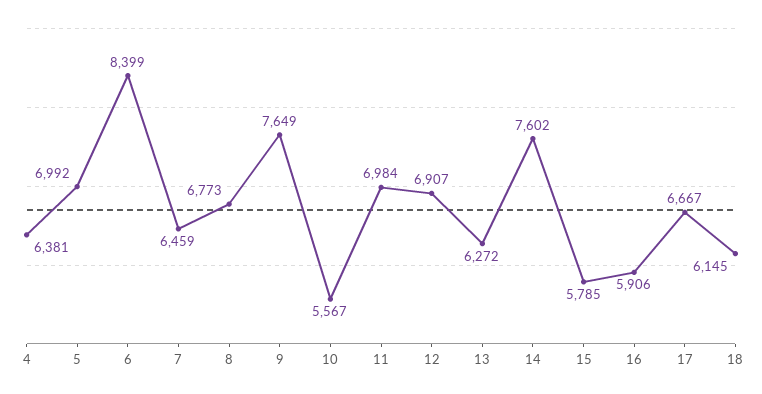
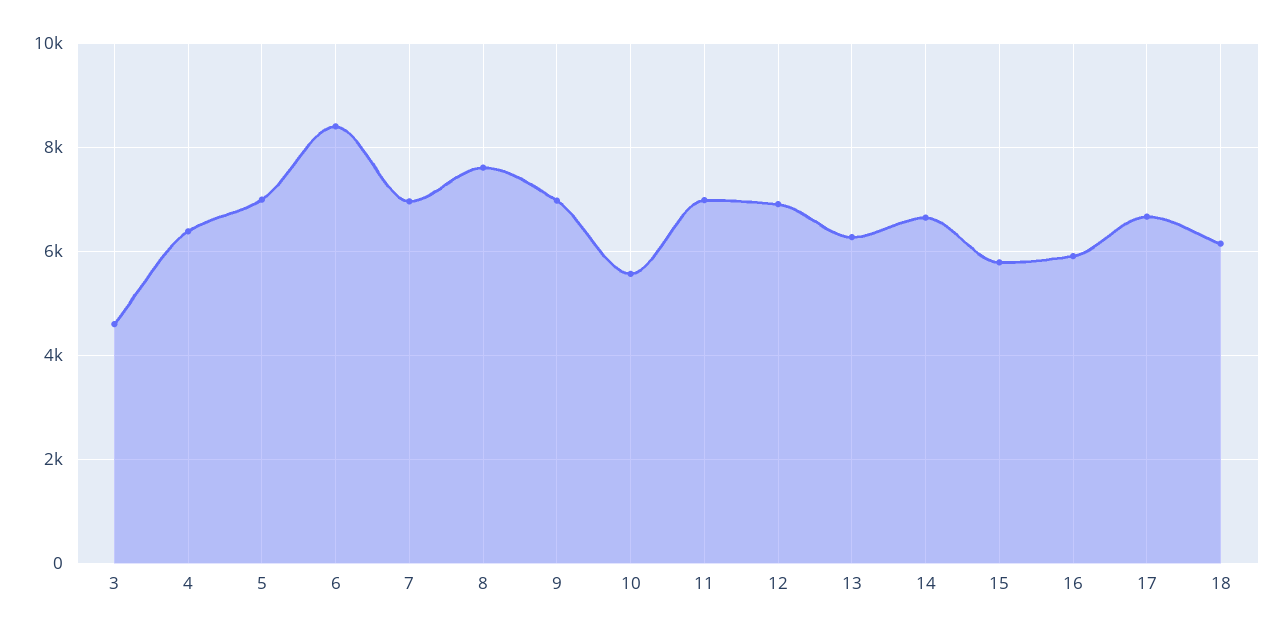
7: 6459 -> 7000
8: 6773 -> 7600
9: 7649 -> 7000
14: 7602 -> 6600
3: none -> 4600

